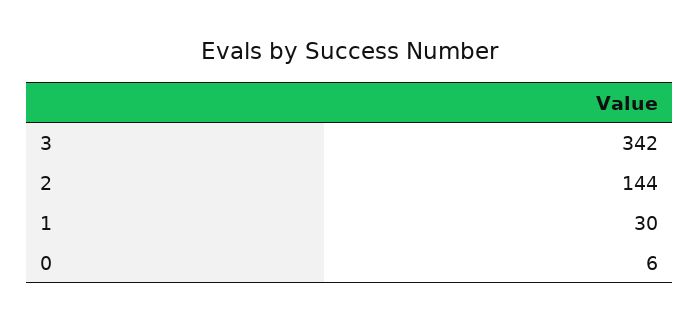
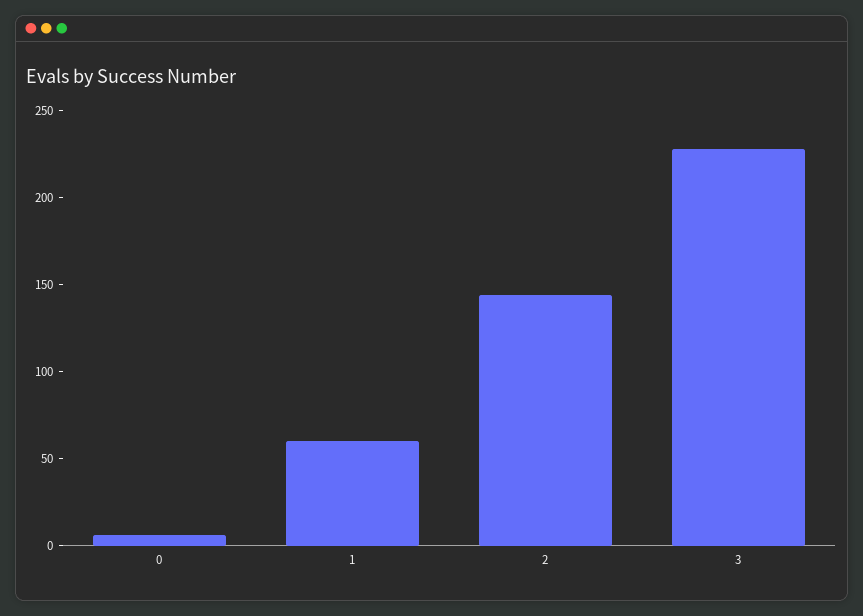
3: 342 -> 230
1: 30 -> 60

